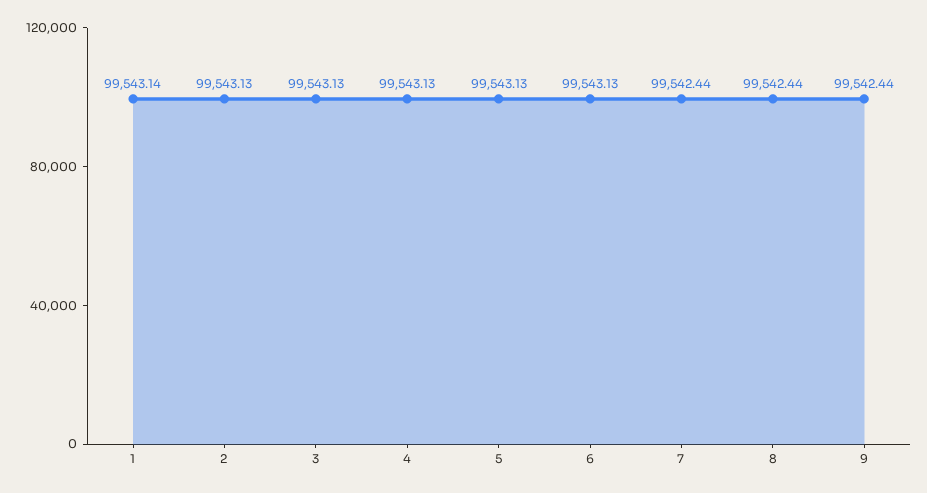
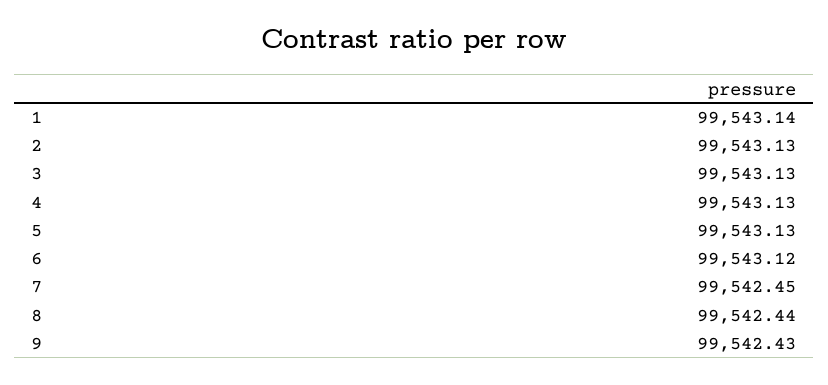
6: 99543.13 -> 99543.12
7: 99542.44 -> 99542.45
9: 99542.44 -> 99542.43

